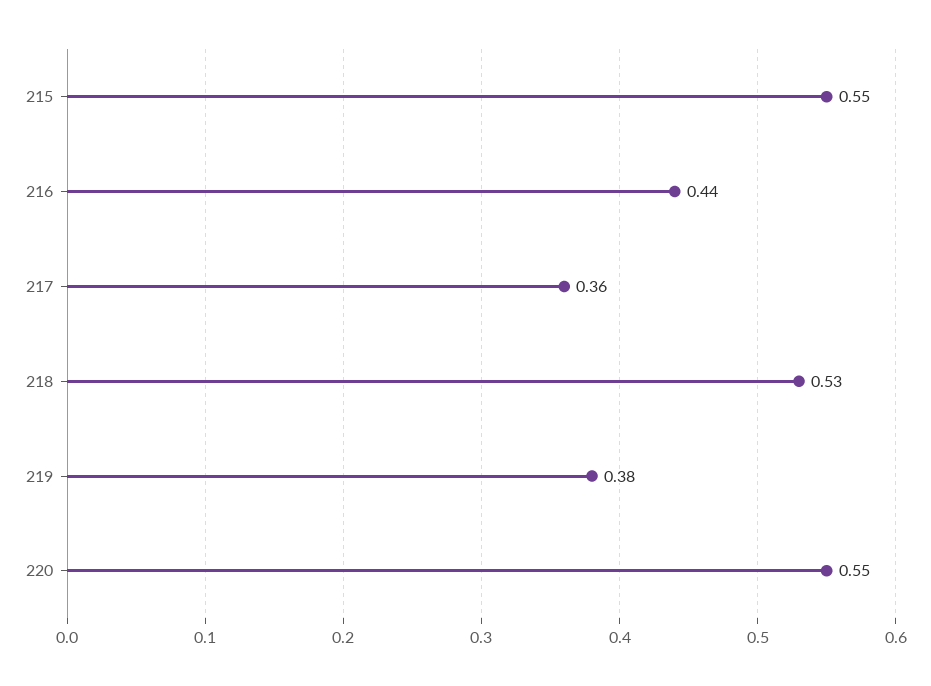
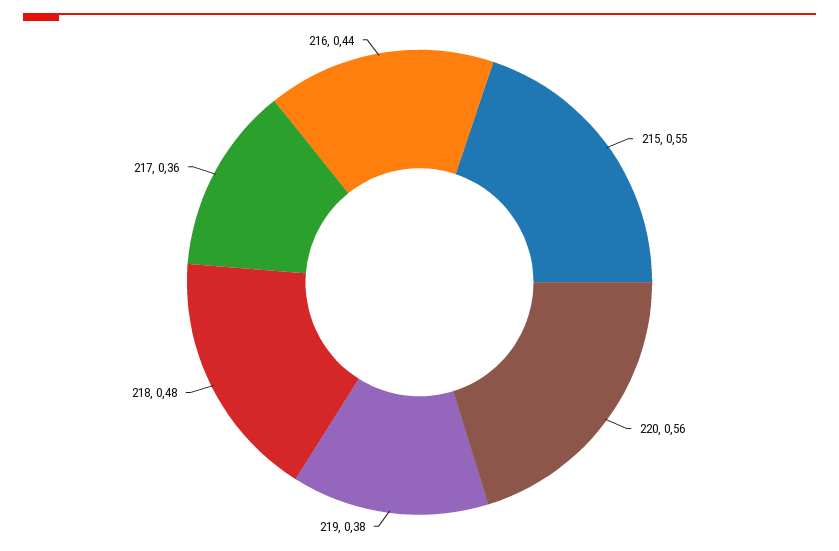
218: 0.53 -> 0.48
220: 0.55 -> 0.56

